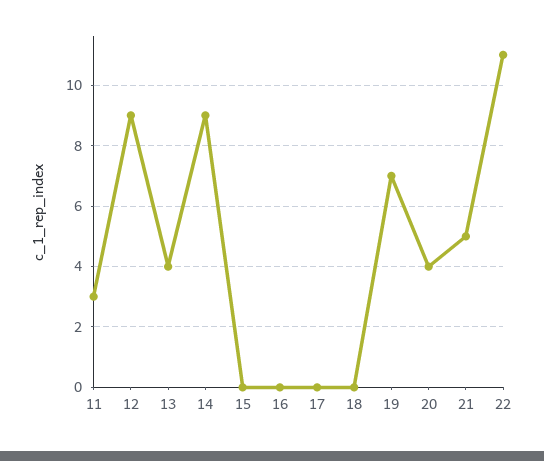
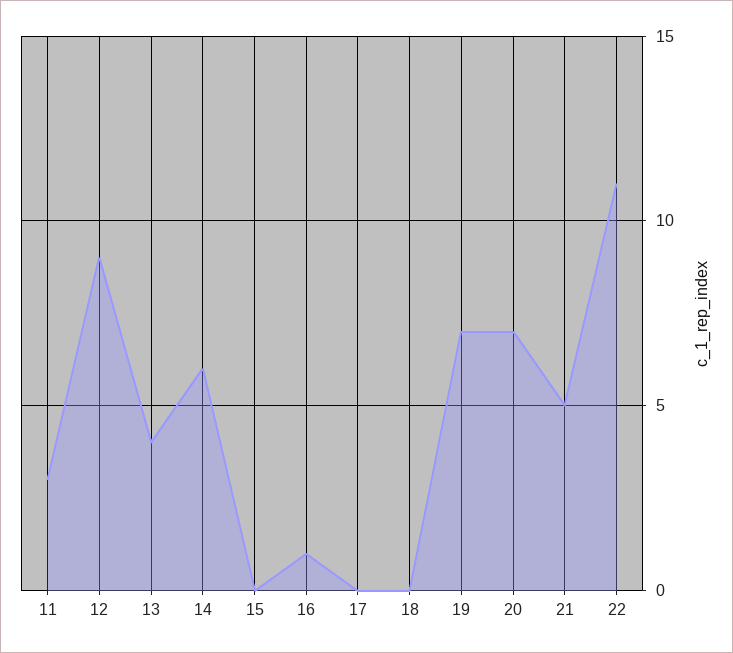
14: 9 -> 6
16: 0 -> 1
20: 4 -> 7

